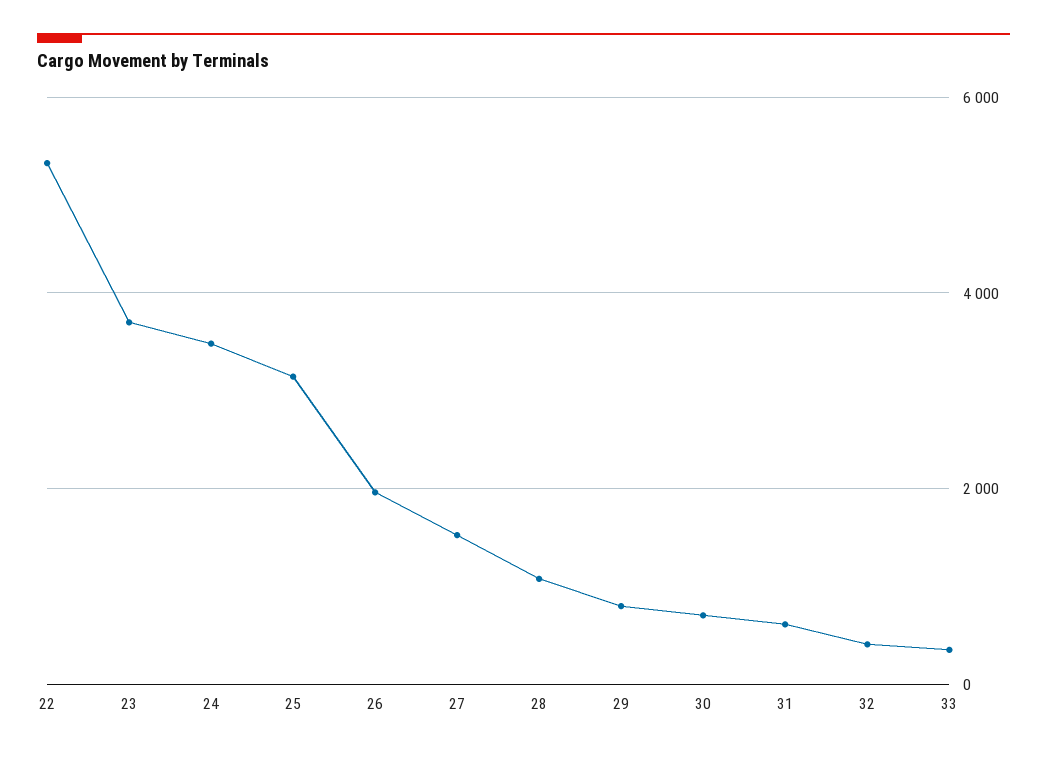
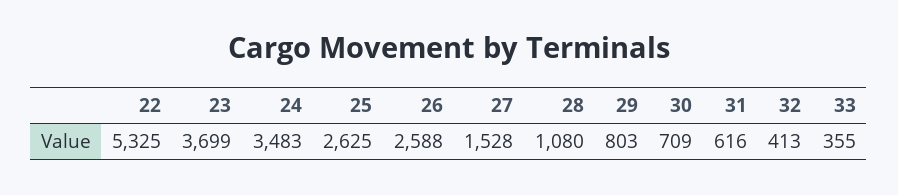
25: 3200 -> 2625
26: 2000 -> 2588

